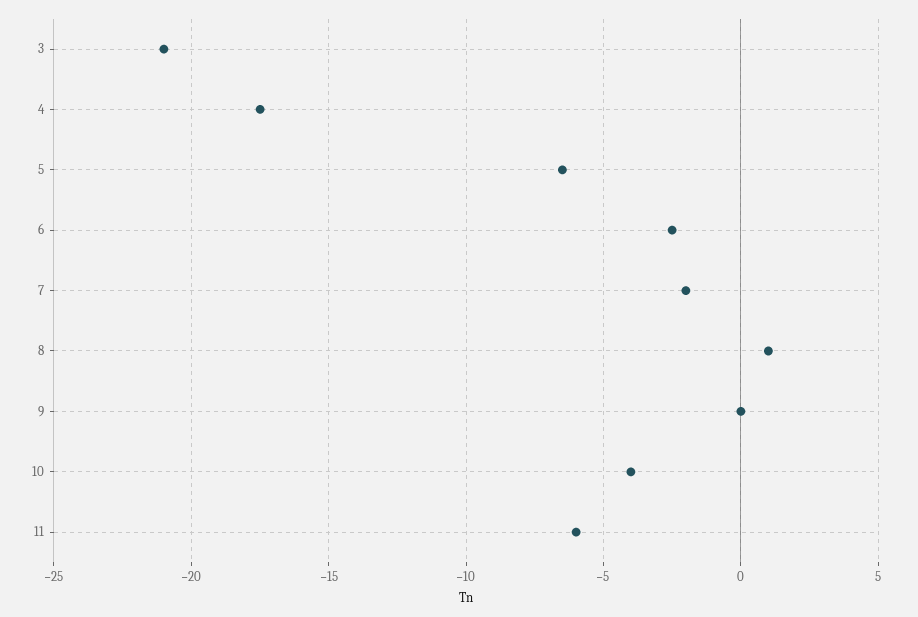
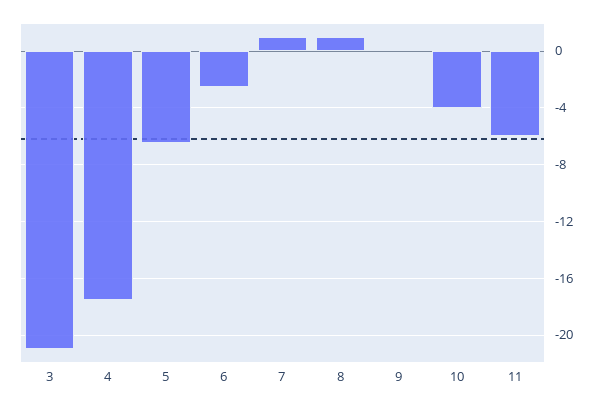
7: -2 -> 1

